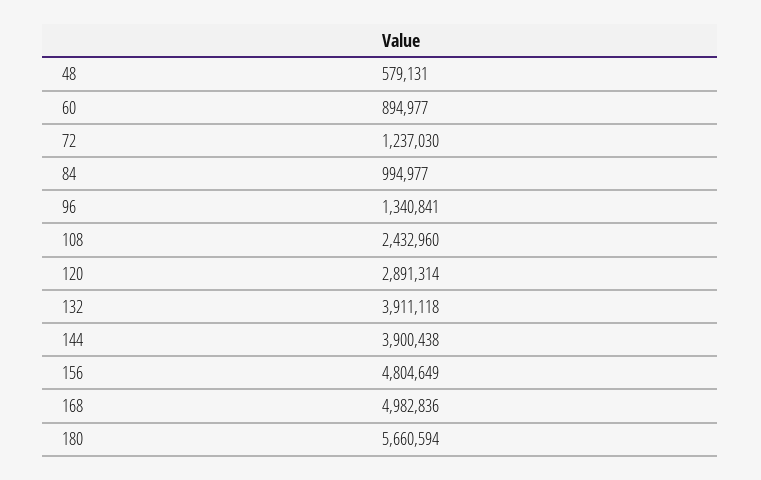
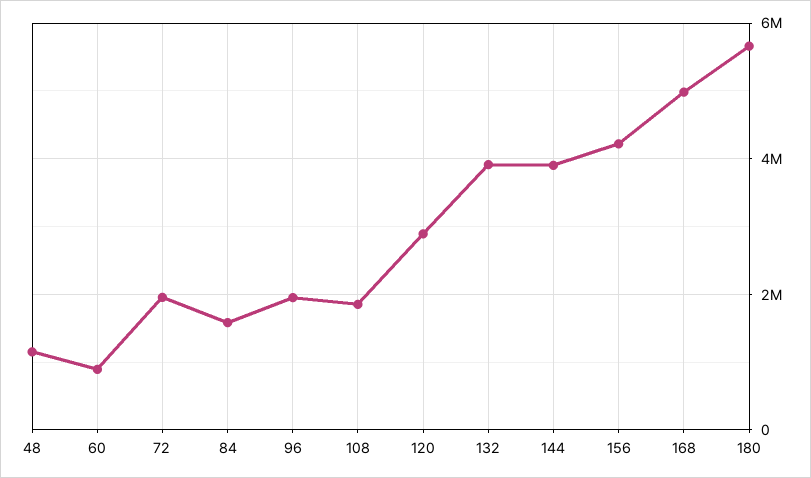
48: 579131 -> 1200000
72: 1237030 -> 2000000
84: 994977 -> 1600000
96: 1340841 -> 2000000
108: 2432960 -> 1800000
156: 4804649 -> 4200000

